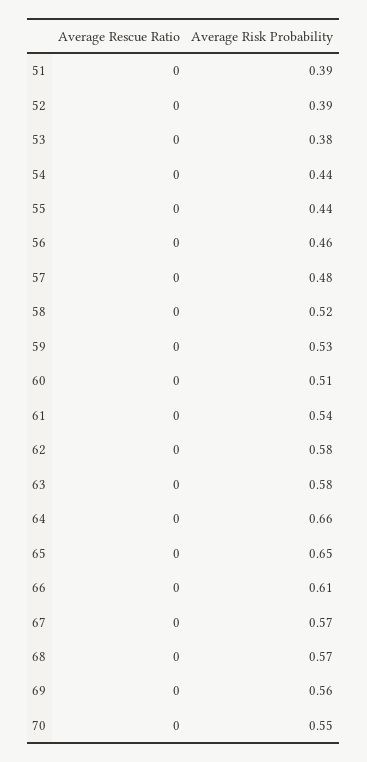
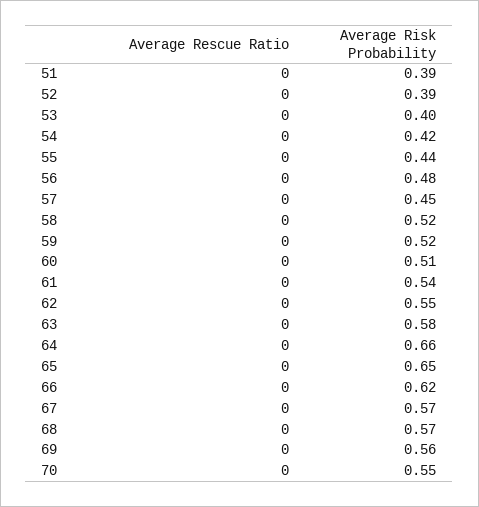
Average Risk Probability, 53: 0.38 -> 0.4
Average Risk Probability, 54: 0.44 -> 0.42
Average Risk Probability, 56: 0.46 -> 0.48
Average Risk Probability, 57: 0.48 -> 0.45
Average Risk Probability, 59: 0.53 -> 0.52
Average Risk Probability, 62: 0.58 -> 0.55
Average Risk Probability, 66: 0.61 -> 0.62

